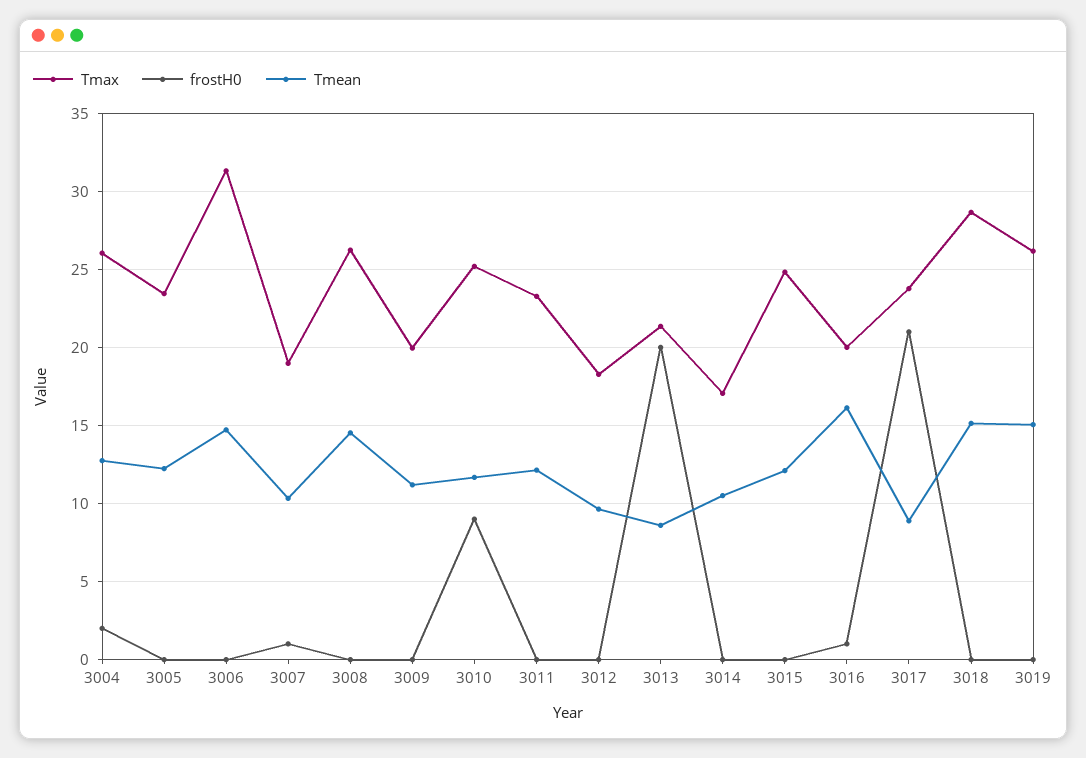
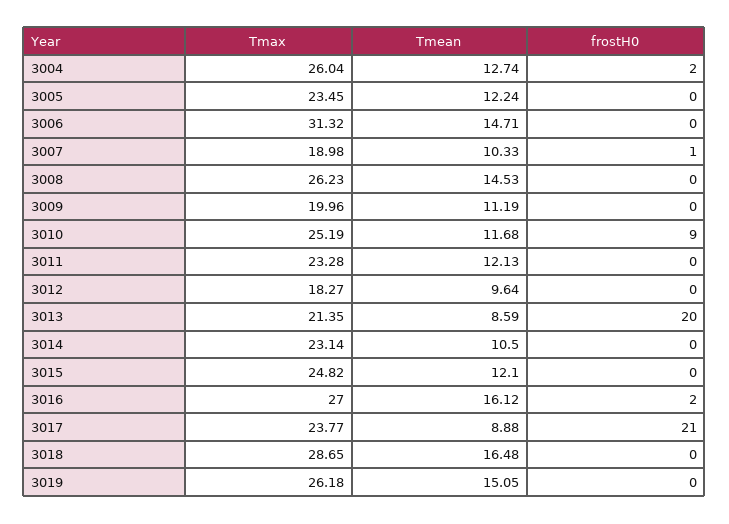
Tmax, 3014: 17 -> 23.14
Tmax, 3016: 20 -> 27
frostH0, 3016: 1 -> 2
Tmean, 3018: 15 -> 16.48

